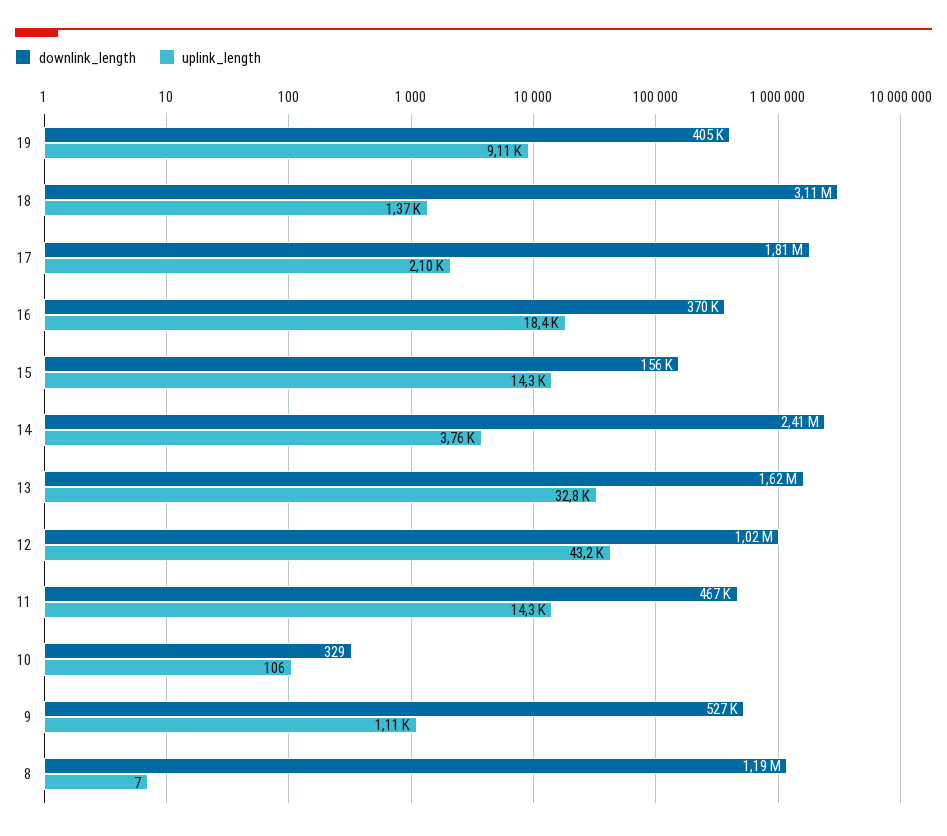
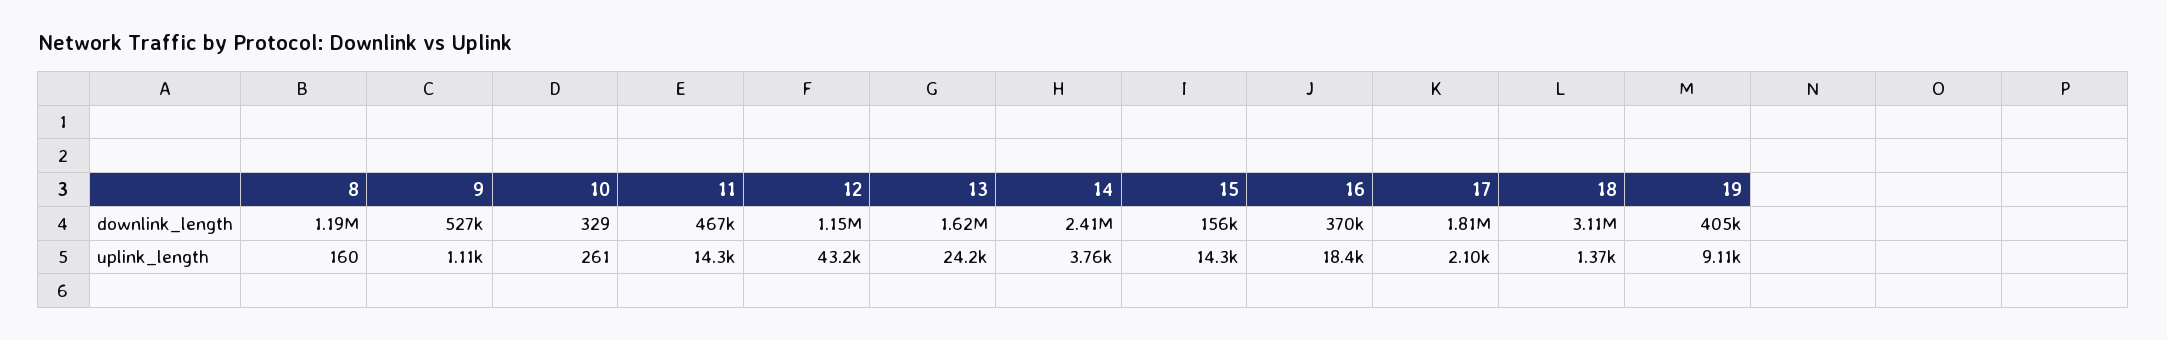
uplink_length, 13: 32800 -> 24200
downlink_length, 12: 1020000 -> 1150000
uplink_length, 10: 106 -> 261
uplink_length, 8: 7 -> 160

